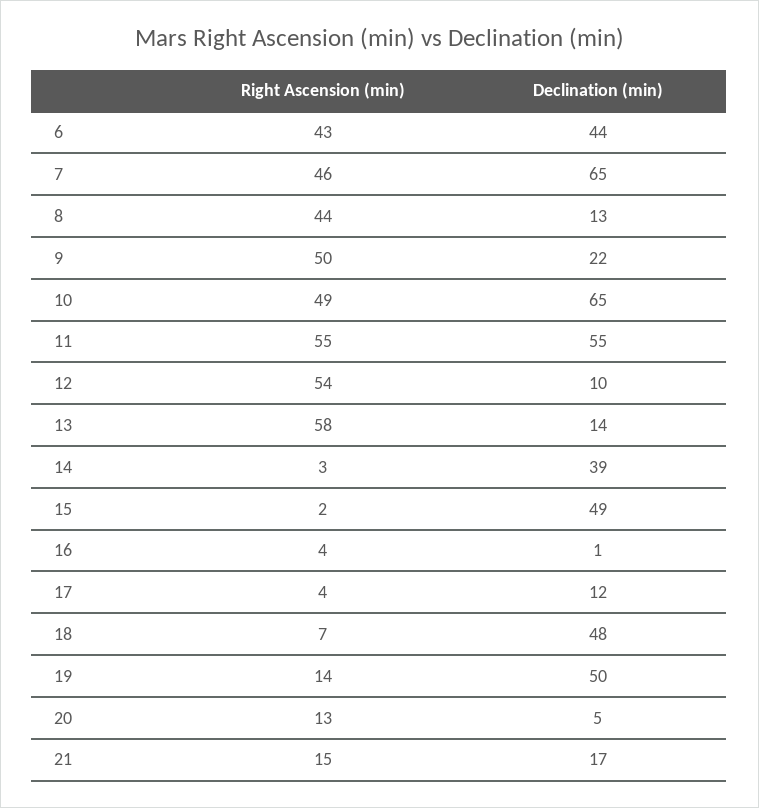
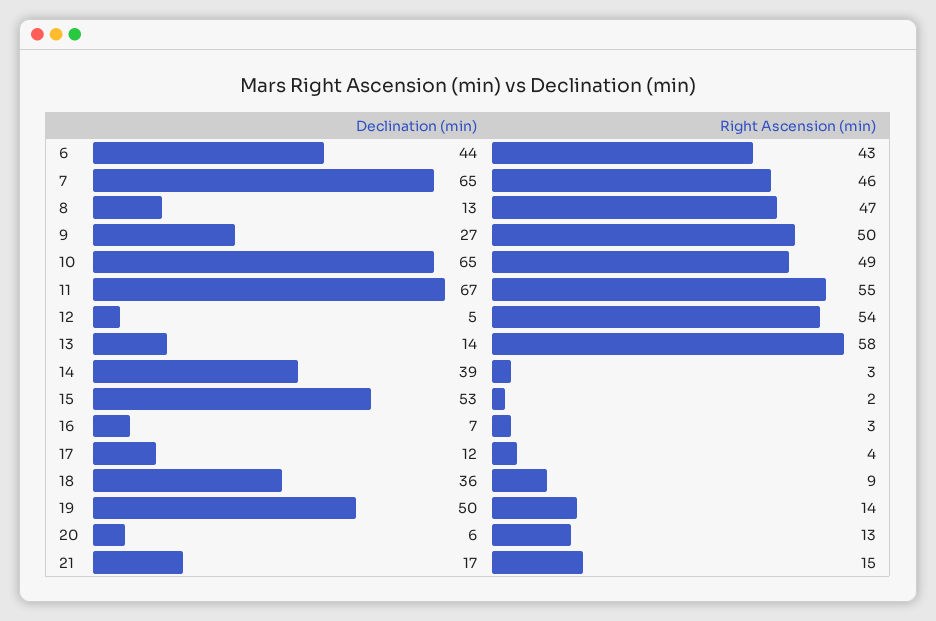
Right Ascension (min), 8: 44 -> 47
Declination (min), 9: 22 -> 27
Declination (min), 11: 55 -> 67
Declination (min), 12: 10 -> 5
Declination (min), 15: 49 -> 53
Right Ascension (min), 16: 4 -> 3
Declination (min), 16: 1 -> 7
Right Ascension (min), 18: 7 -> 9
Declination (min), 18: 48 -> 36
Declination (min), 20: 5 -> 6

